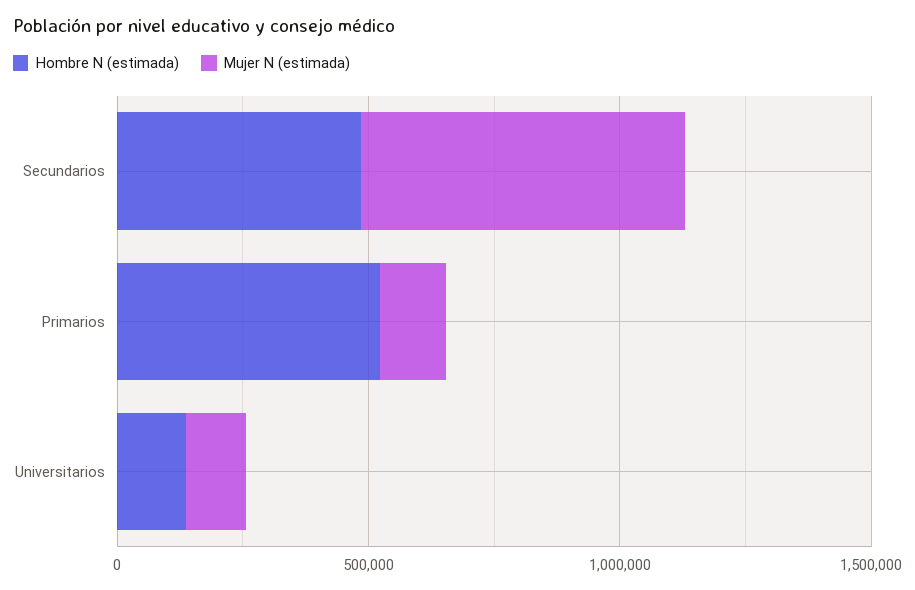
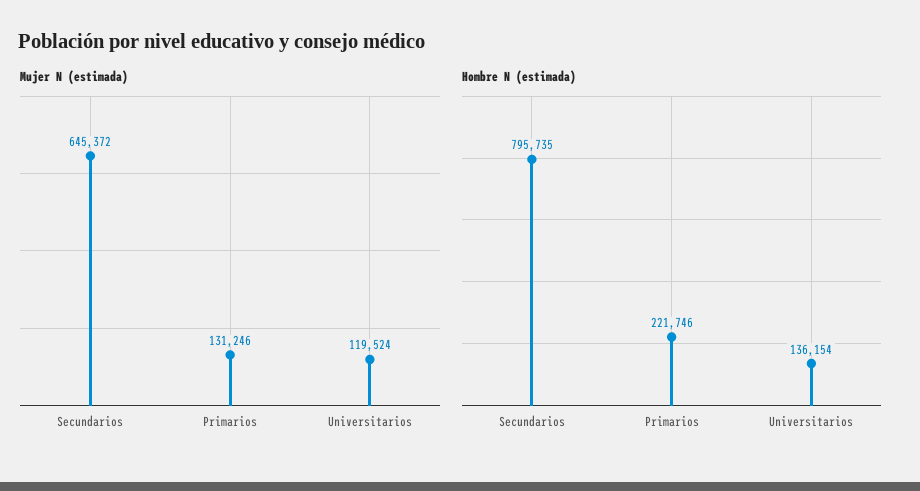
Hombre N (estimada), Secundarios: 500000 -> 795735
Hombre N (estimada), Primarios: 500000 -> 221746

